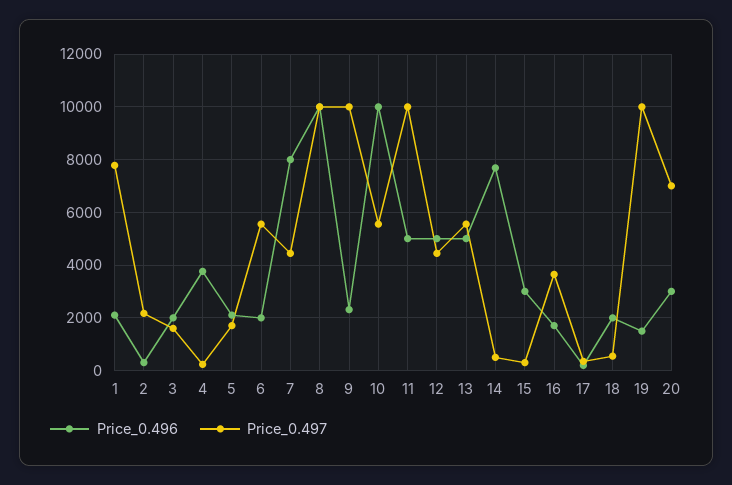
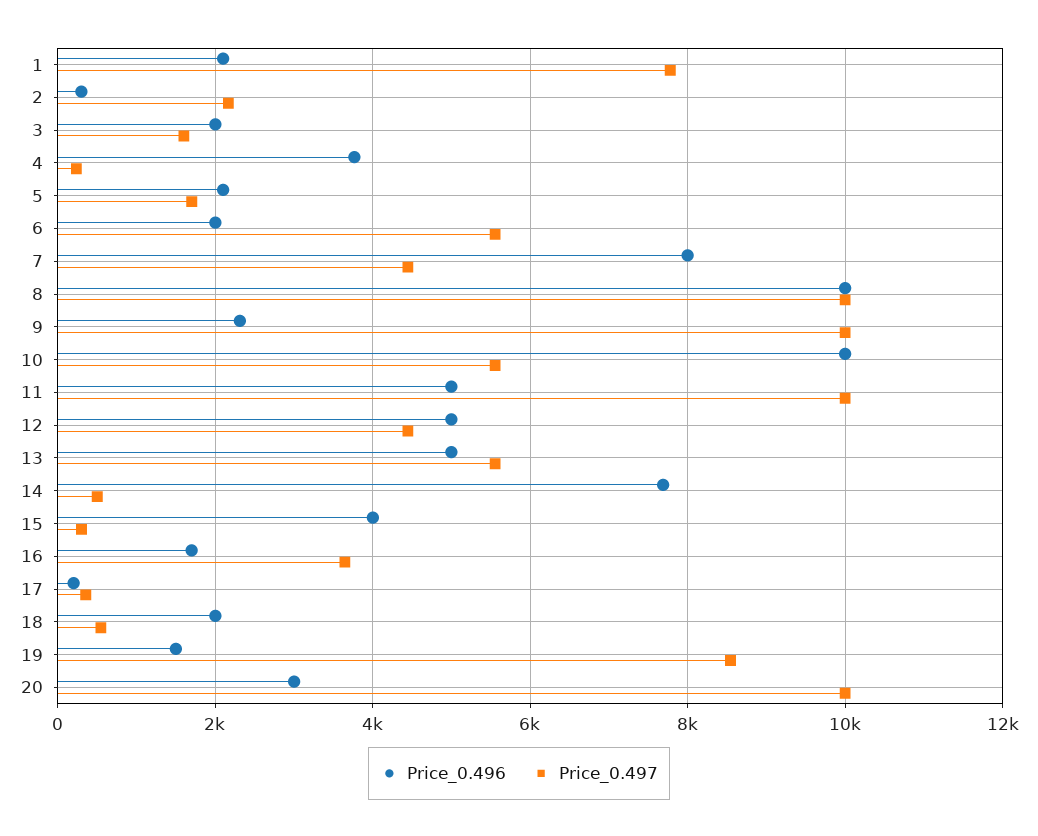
Price_0.496, 15: 3000 -> 4000
Price_0.497, 19: 10000 -> 8600
Price_0.497, 20: 7000 -> 10000

